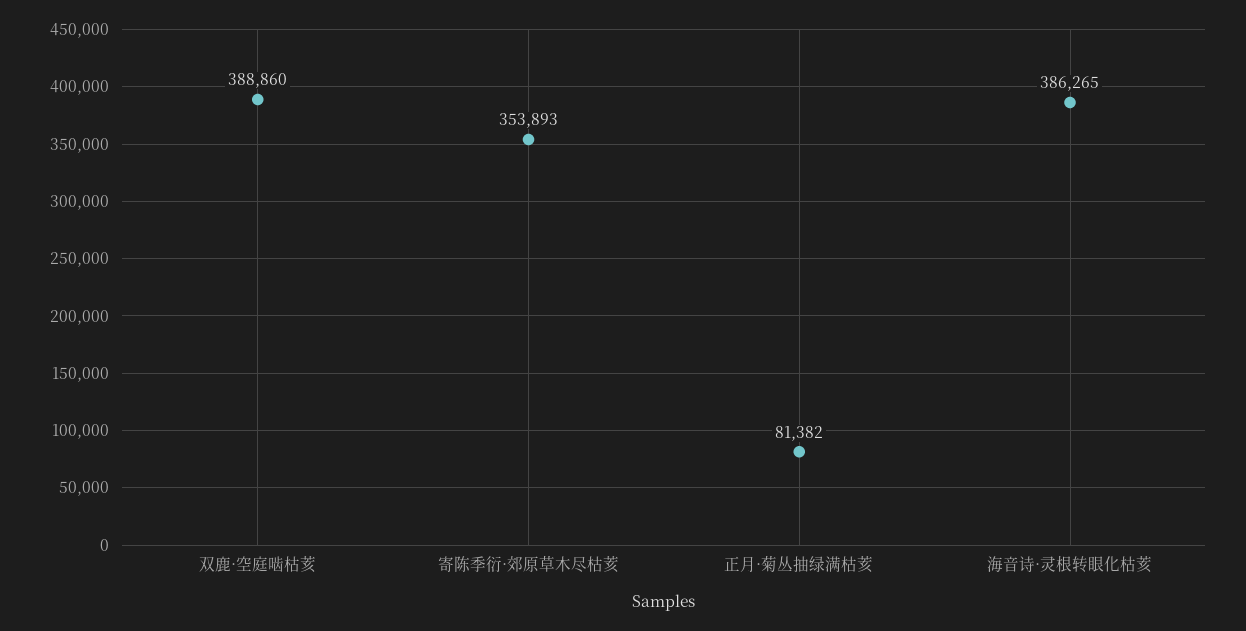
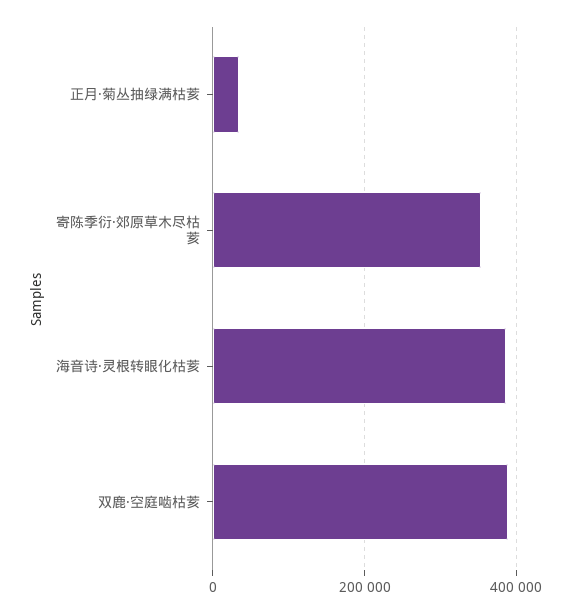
正月·菊丛抽绿满枯荄: 81382 -> 40000

